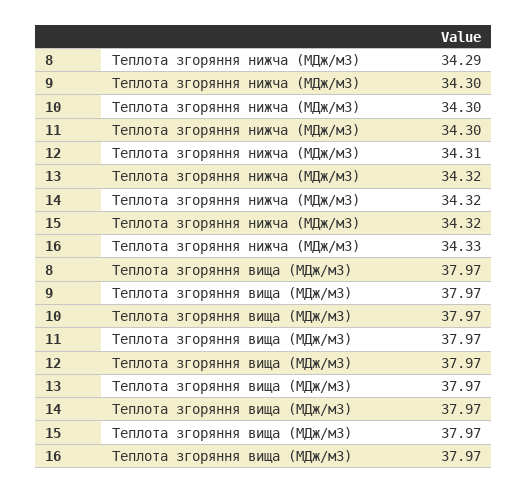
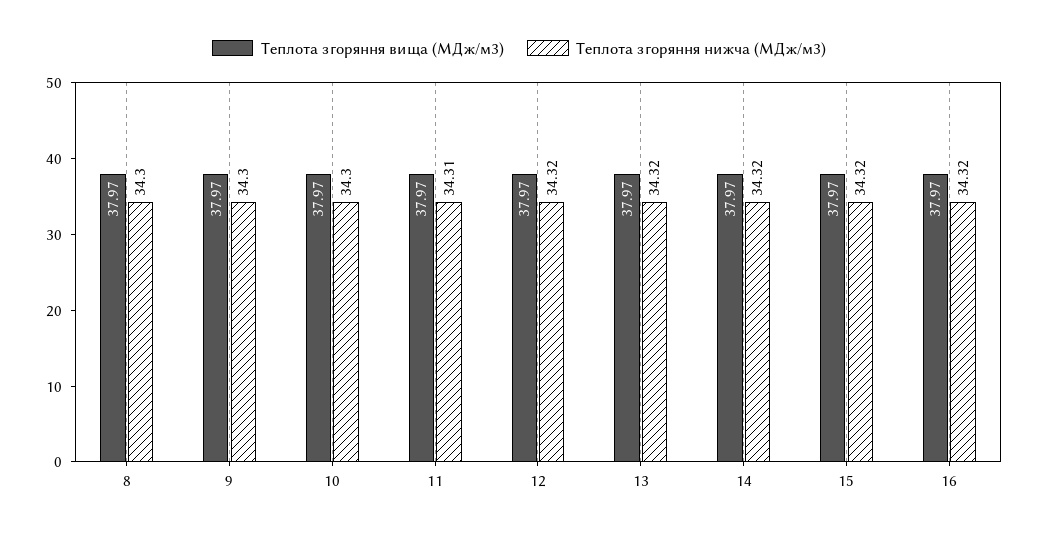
Теплота згоряння нижча (МДж/м3), 8: 34.29 -> 34.3
Теплота згоряння нижча (МДж/м3), 11: 34.3 -> 34.31
Теплота згоряння нижча (МДж/м3), 12: 34.31 -> 34.32
Теплота згоряння нижча (МДж/м3), 16: 34.33 -> 34.32

